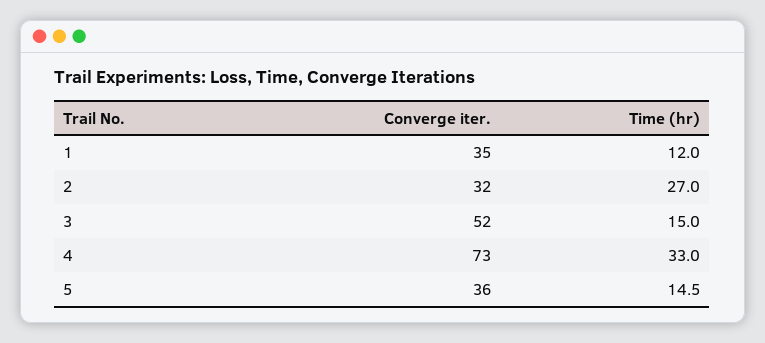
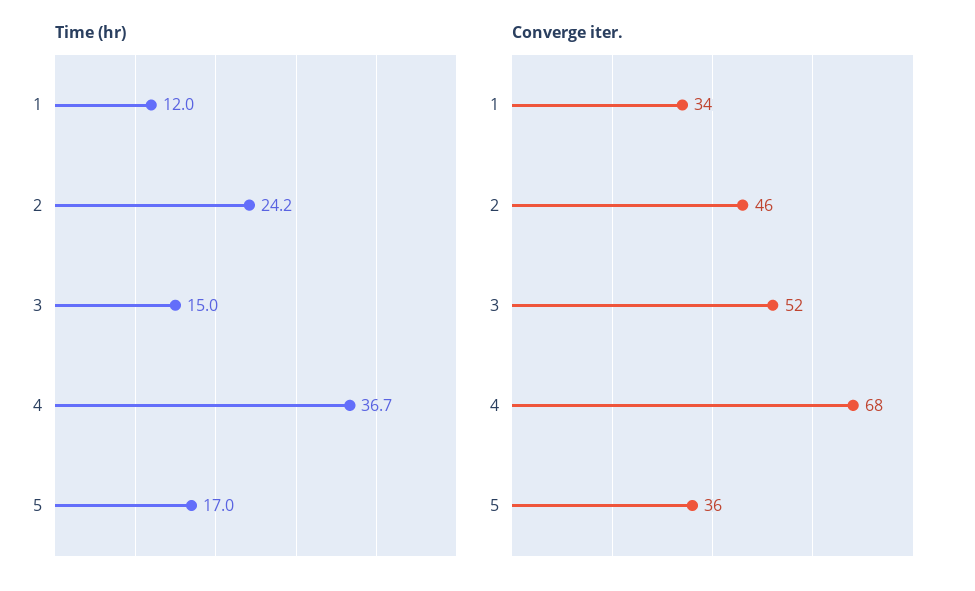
Converge iter., 1: 35 -> 34
Converge iter., 2: 32 -> 46
Time (hr), 2: 27 -> 24.2
Converge iter., 4: 73 -> 68
Time (hr), 4: 33 -> 36.7
Time (hr), 5: 14.5 -> 17

